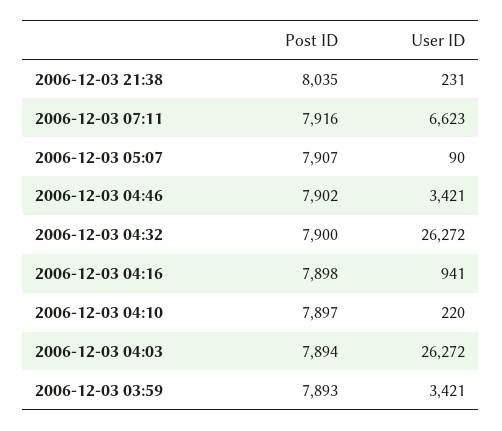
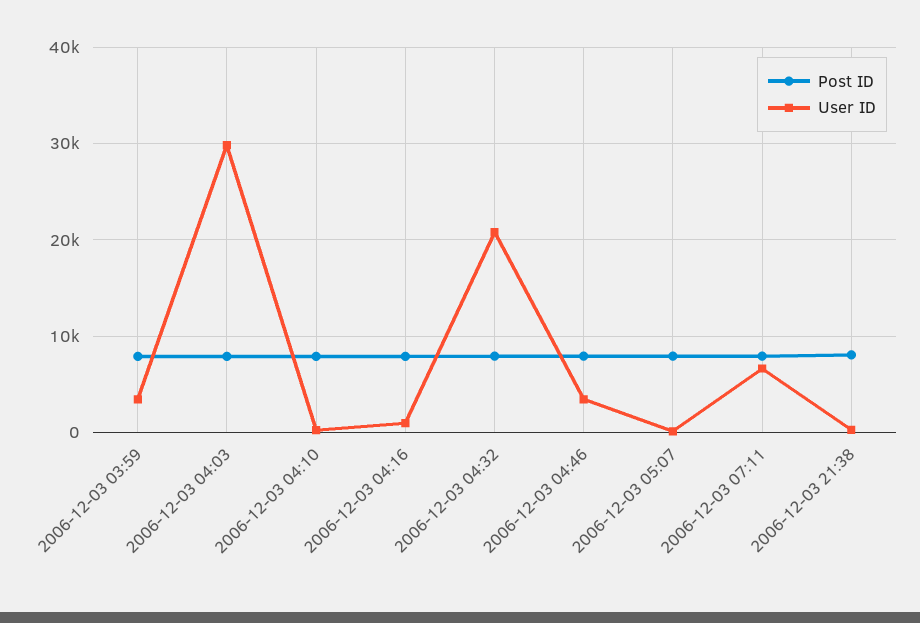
User ID, 2006-12-03 04:32: 26272 -> 21000
User ID, 2006-12-03 04:03: 26272 -> 30000

